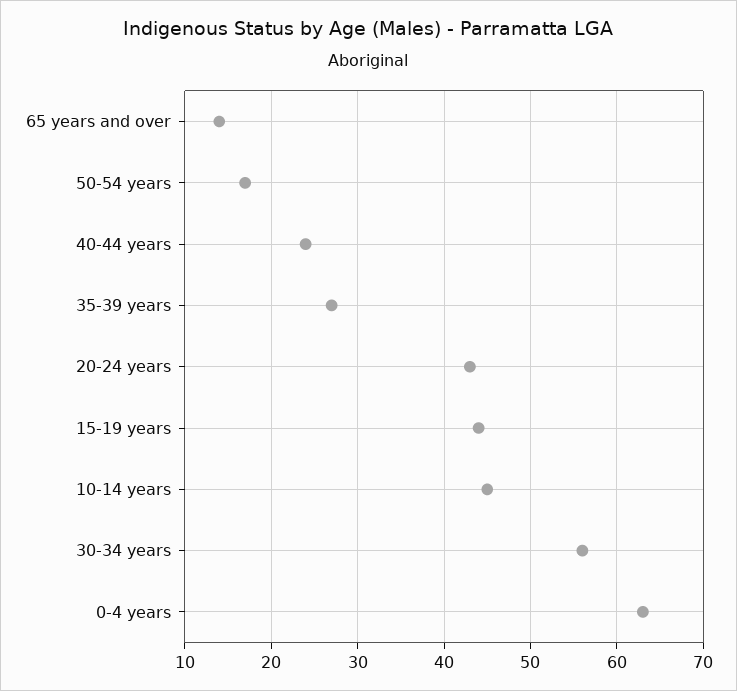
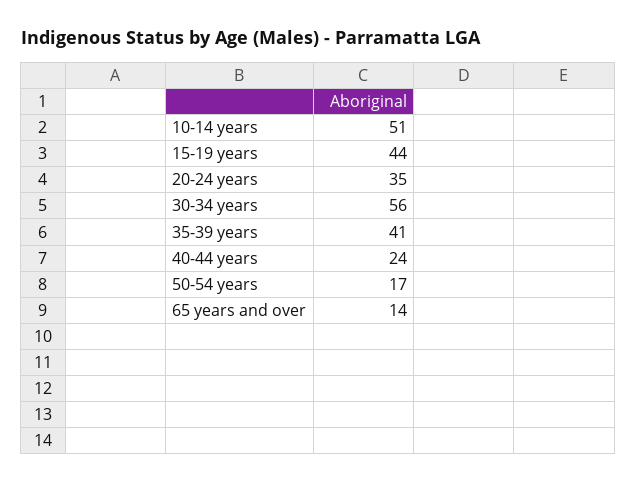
35-39 years: 27 -> 41
20-24 years: 43 -> 35
10-14 years: 45 -> 51
0-4 years: 63 -> none

